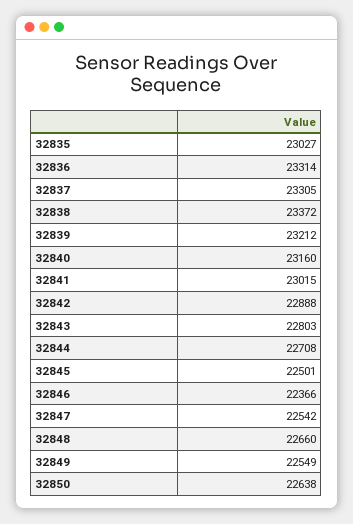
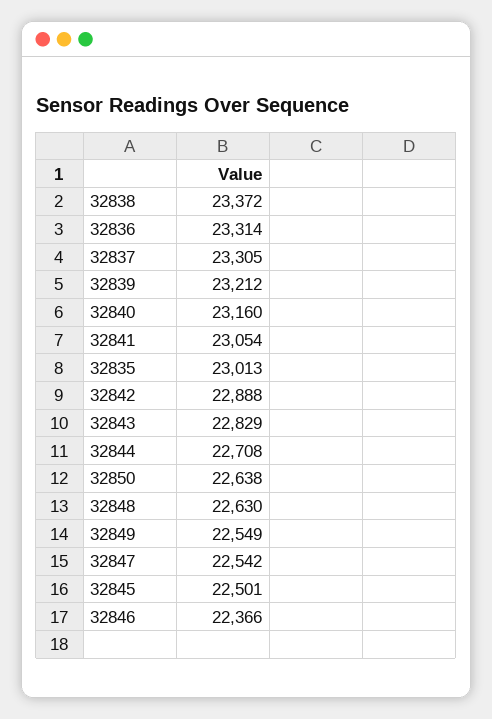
32835: 23027 -> 23013
32841: 23015 -> 23054
32843: 22803 -> 22829
32848: 22660 -> 22630

